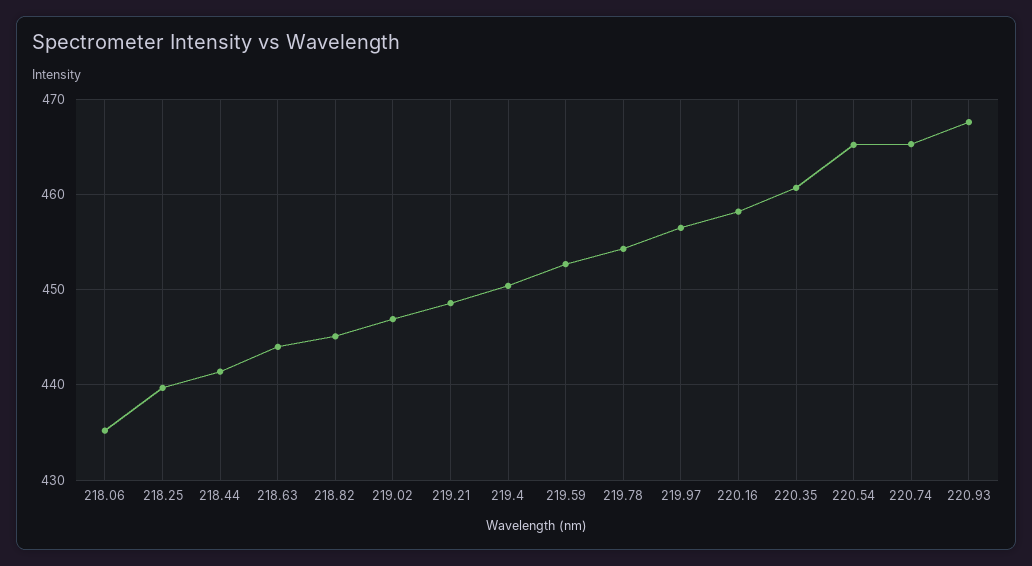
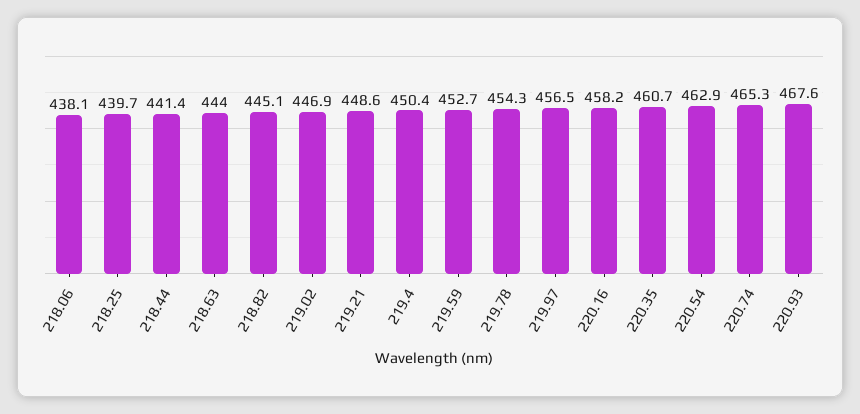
218.06: 435 -> 438.1
220.54: 465 -> 462.9

